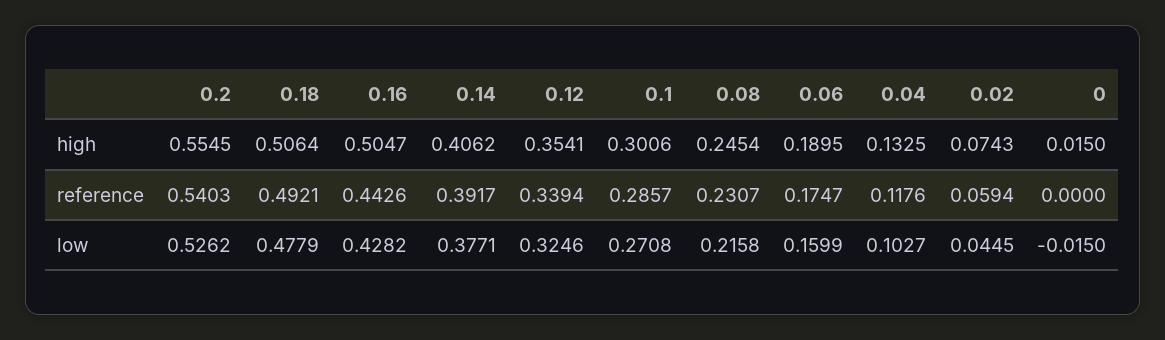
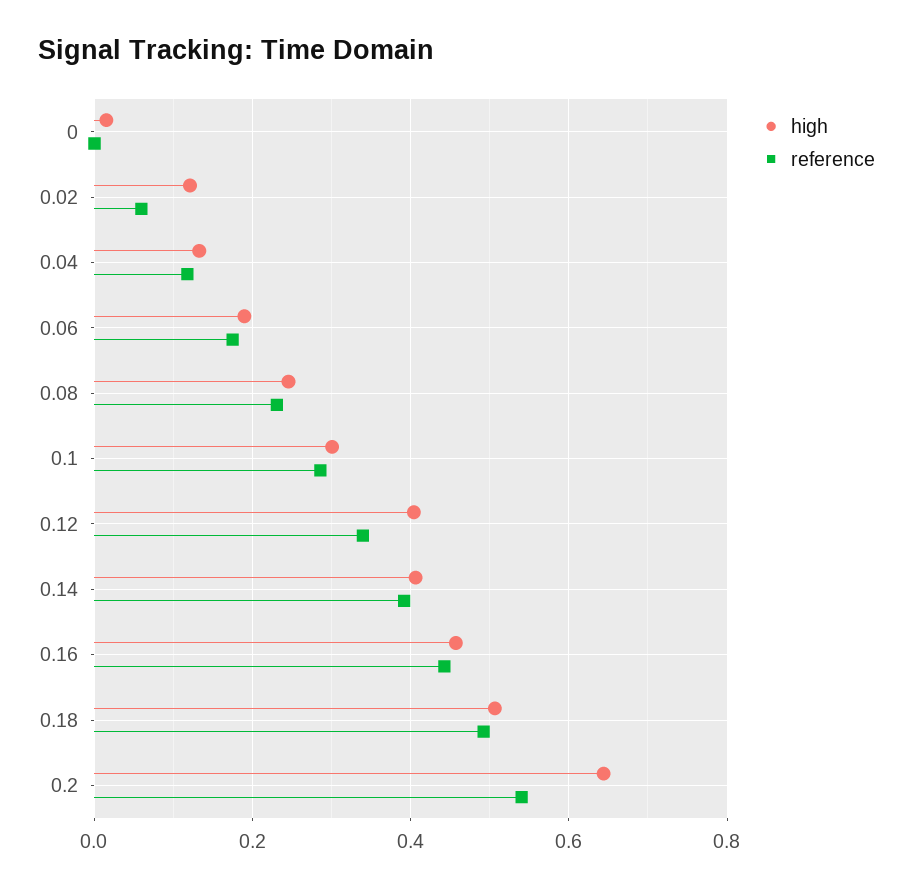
high, 0.2: 0.5545 -> 0.64
high, 0.16: 0.5047 -> 0.46
high, 0.12: 0.3541 -> 0.4
high, 0.02: 0.0743 -> 0.12
low, 0.2: 0.5262 -> none
low, 0.18: 0.4779 -> none
low, 0.16: 0.4282 -> none
low, 0.14: 0.3771 -> none
low, 0.12: 0.3246 -> none
low, 0.1: 0.2708 -> none
low, 0.08: 0.2158 -> none
low, 0.06: 0.1599 -> none
low, 0.04: 0.1027 -> none
low, 0.02: 0.0445 -> none
low, 0: -0.015 -> none

